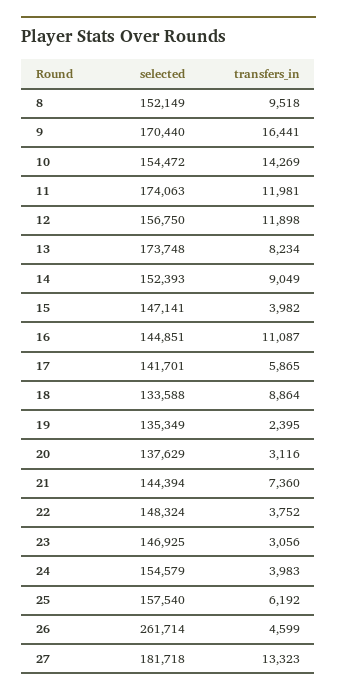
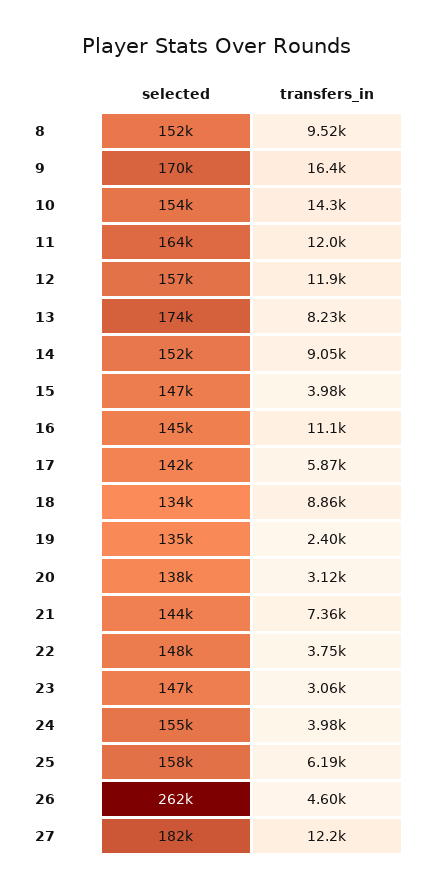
selected, 11: 174063 -> 164000
transfers_in, 27: 13323 -> 12200

